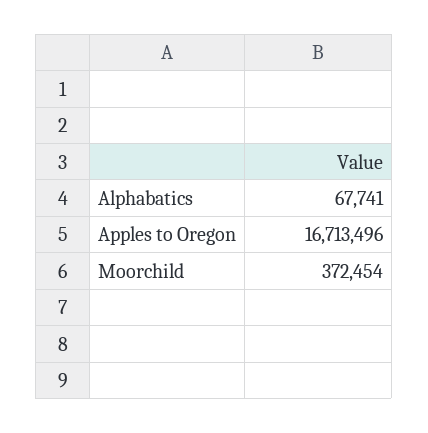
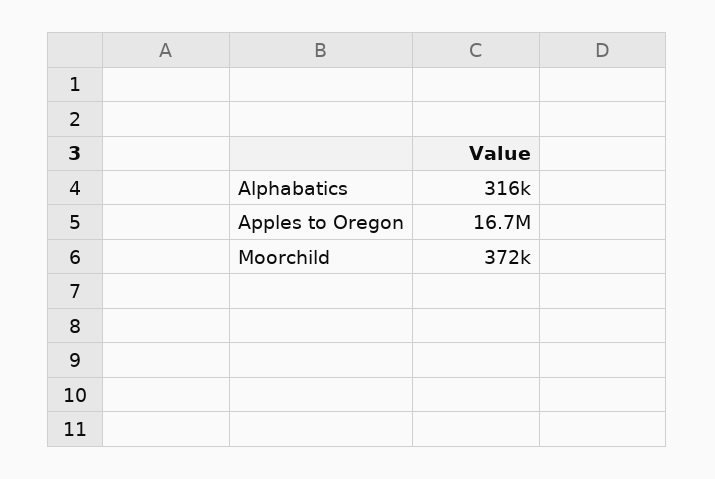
Alphabatics: 67741 -> 316000

